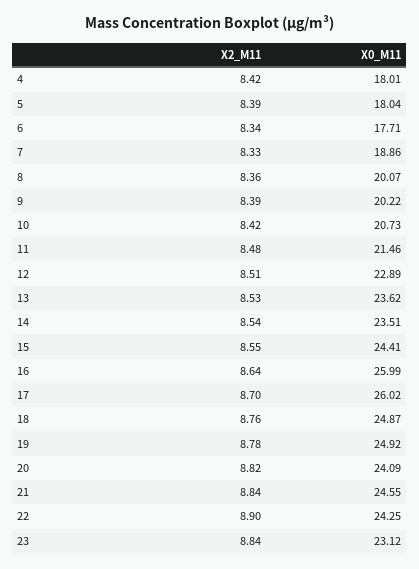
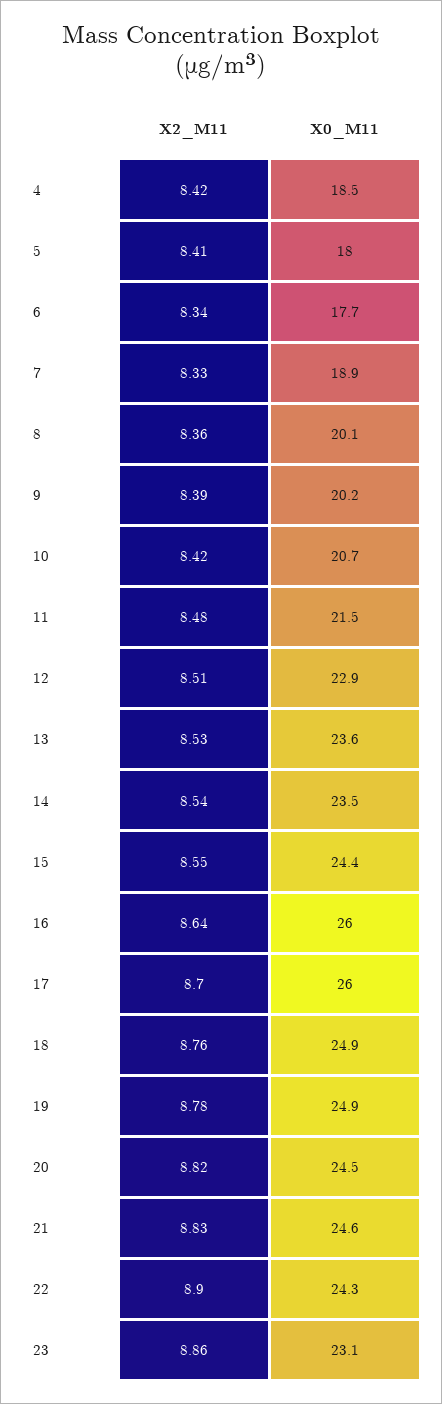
X0_M11, 4: 18.01 -> 18.5
X2_M11, 5: 8.39 -> 8.41
X0_M11, 20: 24.09 -> 24.5
X2_M11, 21: 8.84 -> 8.83
X2_M11, 23: 8.84 -> 8.86

